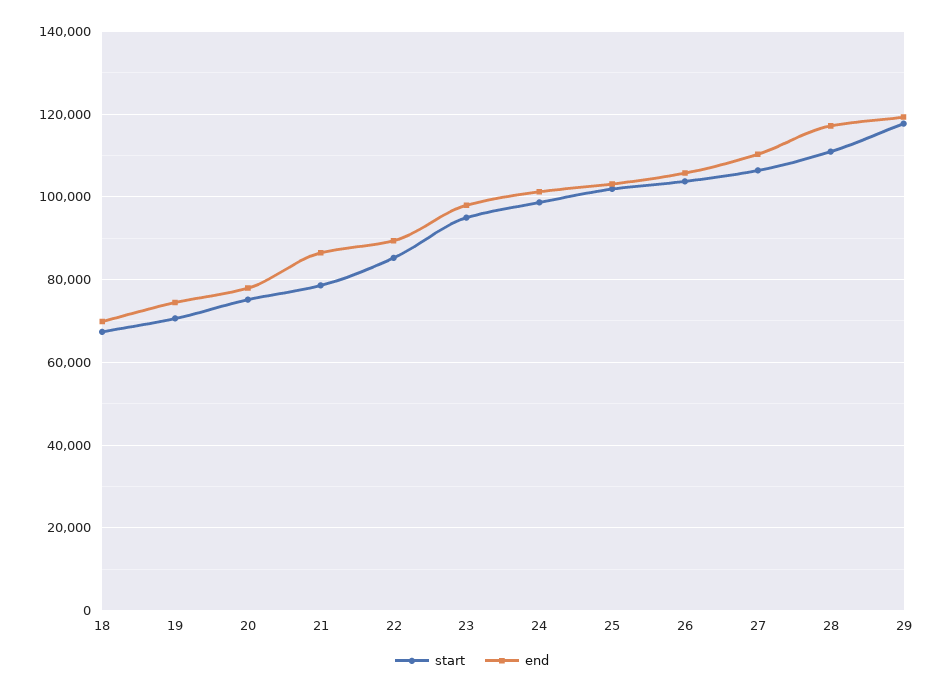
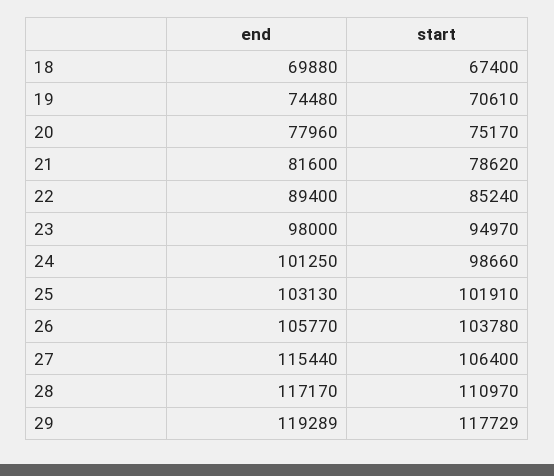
end, 21: 86000 -> 81600
end, 27: 110000 -> 115440

